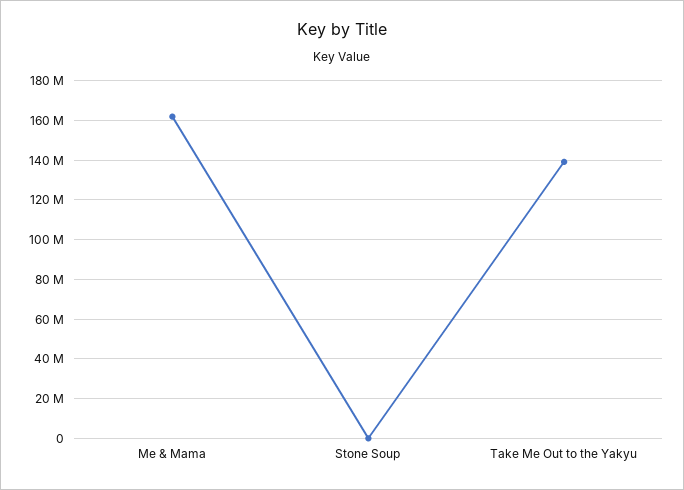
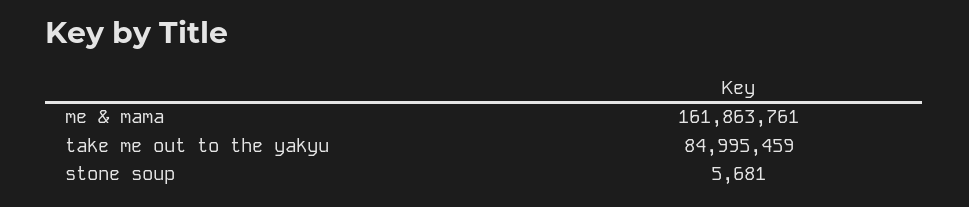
Take Me Out to the Yakyu: 140000000 -> 84995459

